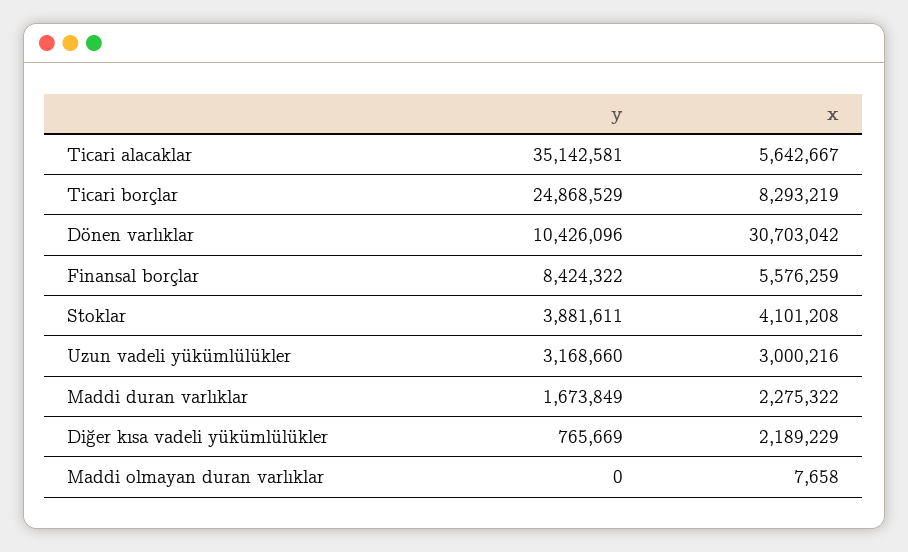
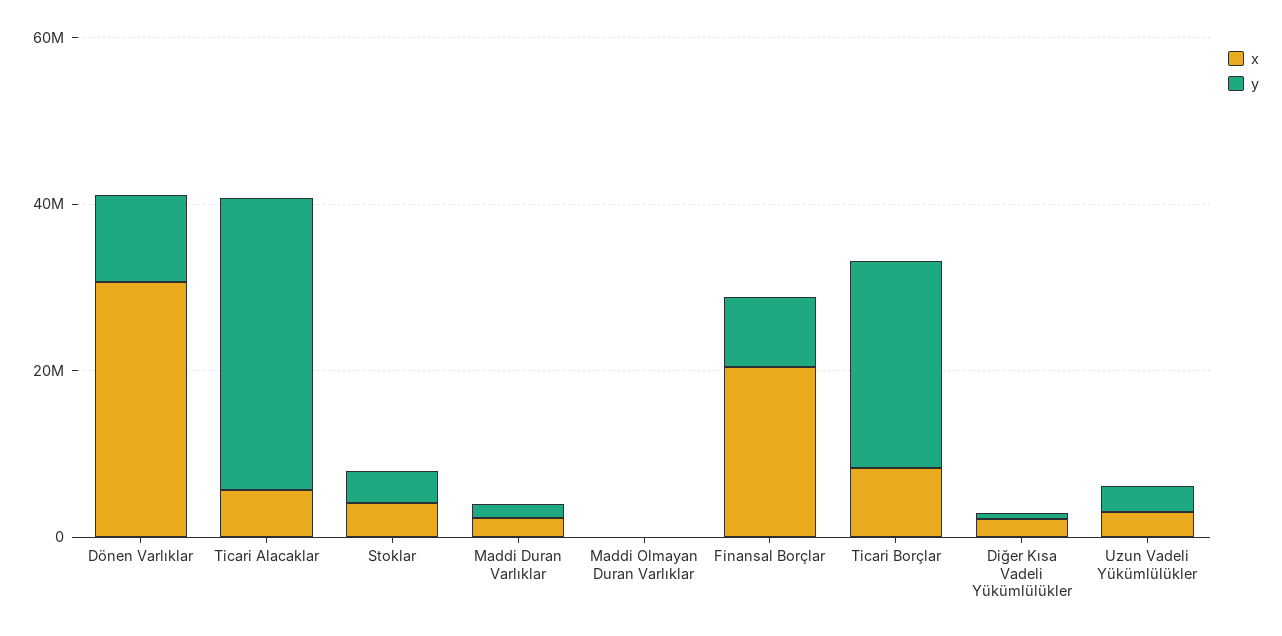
x, Finansal borçlar: 5576259 -> 20000000

